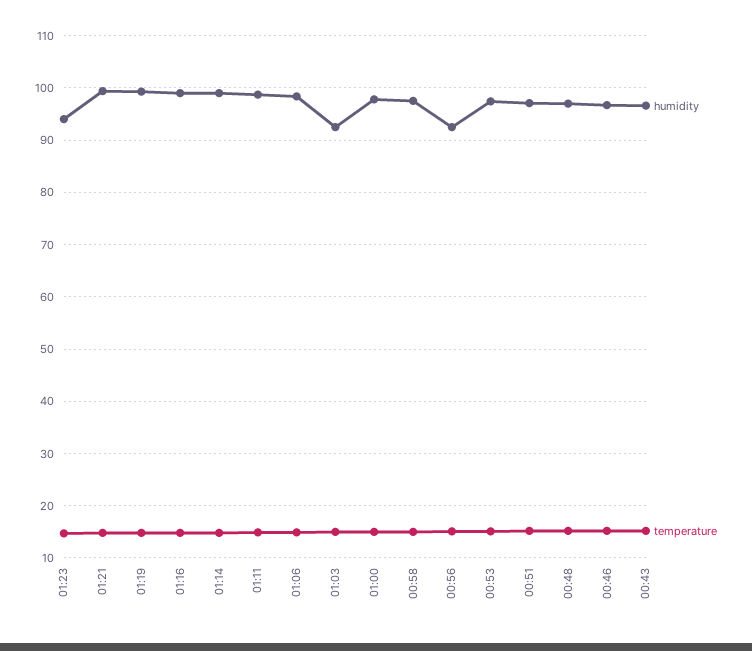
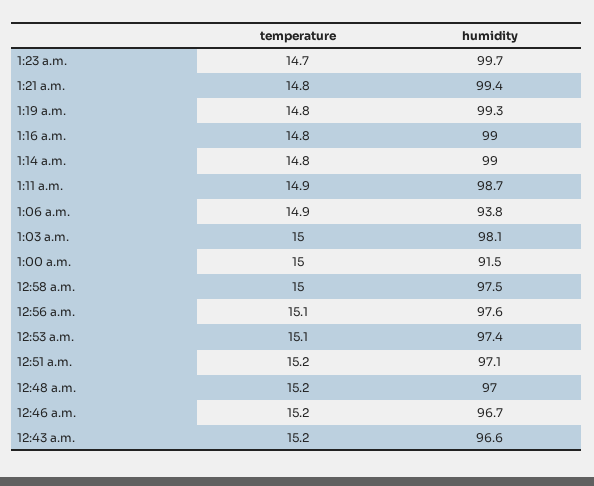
humidity, 01:23: 94 -> 99.7
humidity, 01:06: 98 -> 93.8
humidity, 01:03: 92 -> 98.1
humidity, 01:00: 98 -> 91.5
humidity, 00:56: 92 -> 97.6

